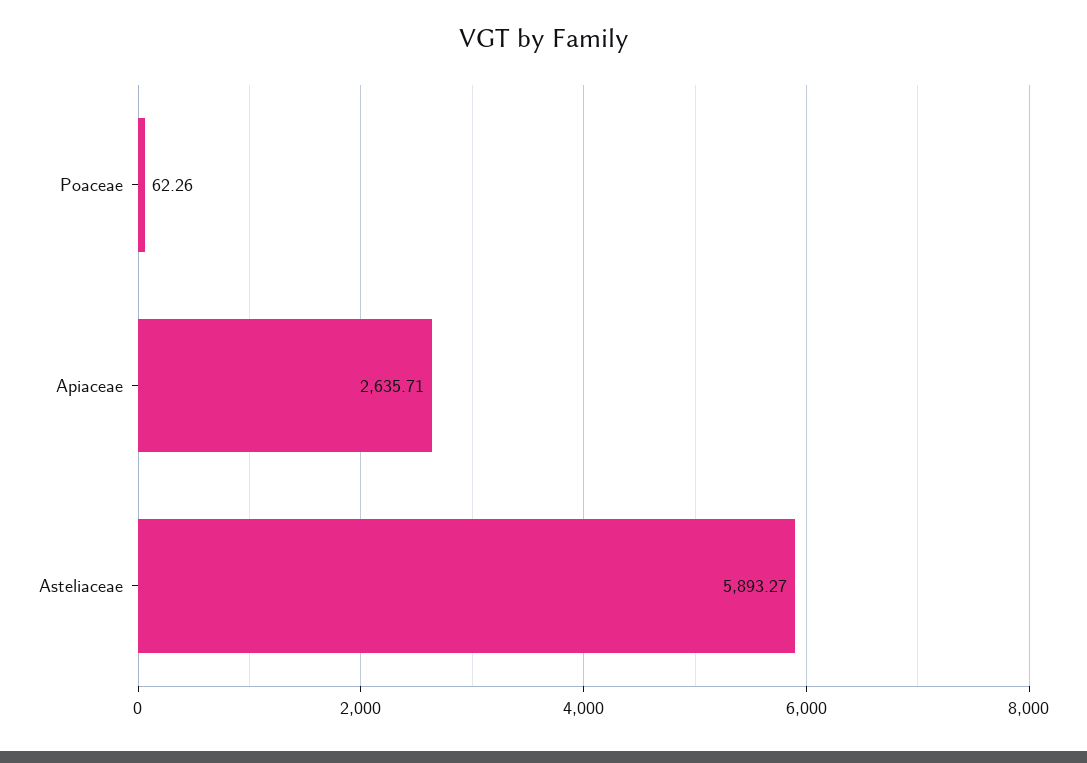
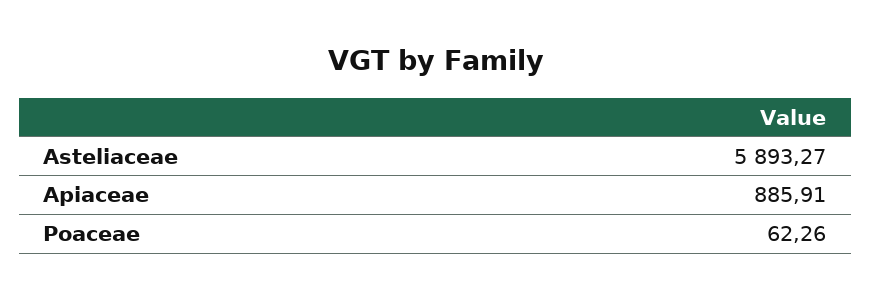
Apiaceae: 2635.71 -> 885.91

